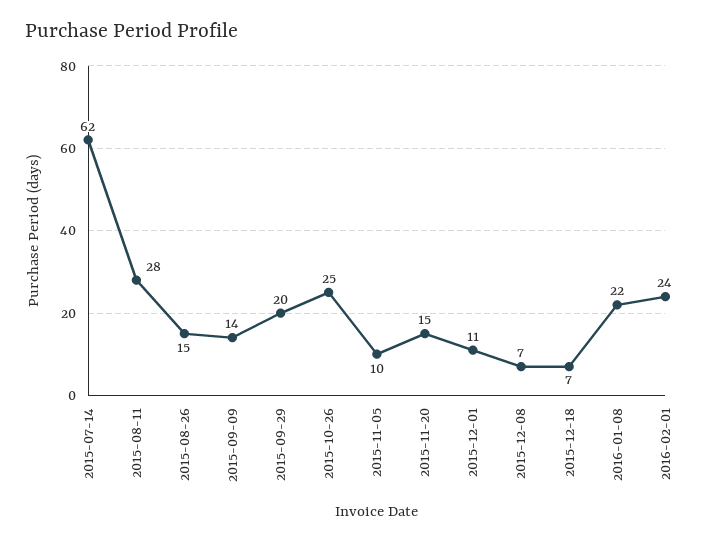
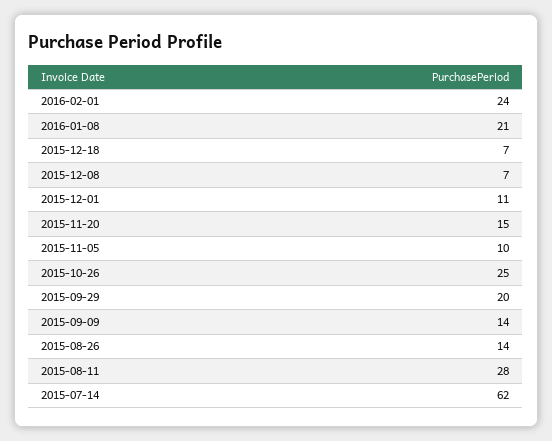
2015-08-26: 15 -> 14
2016-01-08: 22 -> 21

